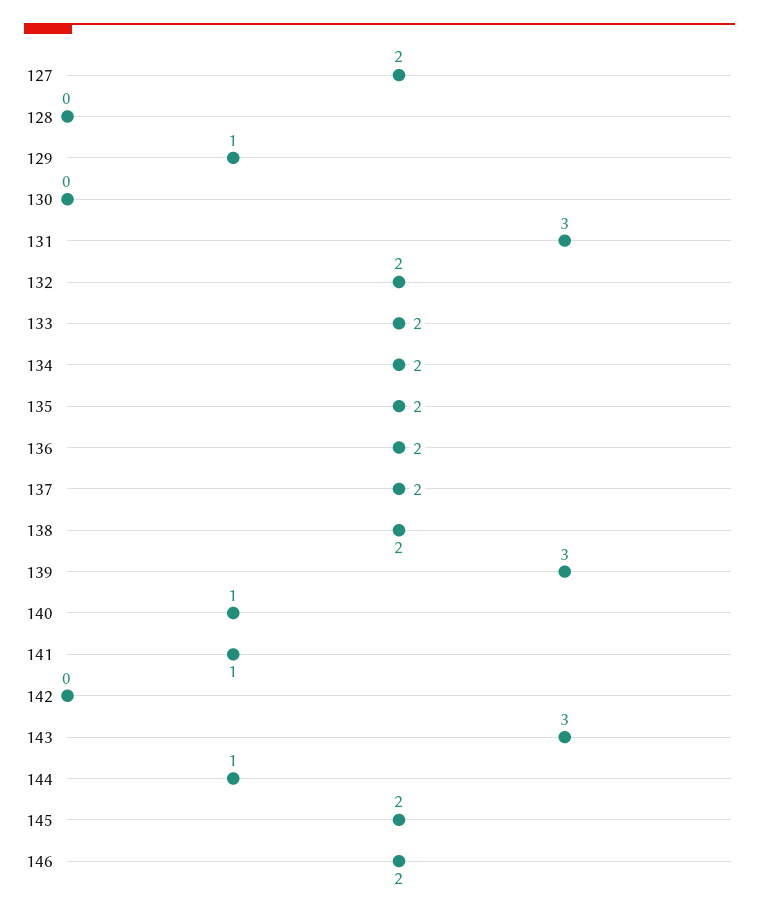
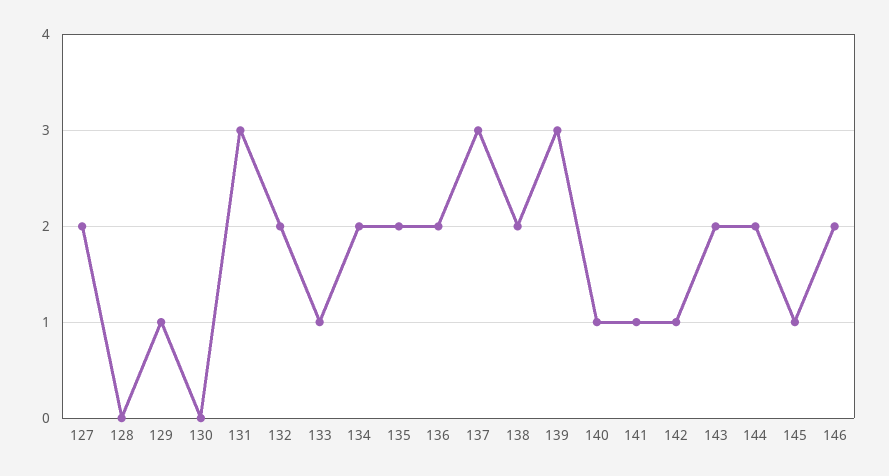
133: 2 -> 1
137: 2 -> 3
142: 0 -> 1
143: 3 -> 2
144: 1 -> 2
145: 2 -> 1

